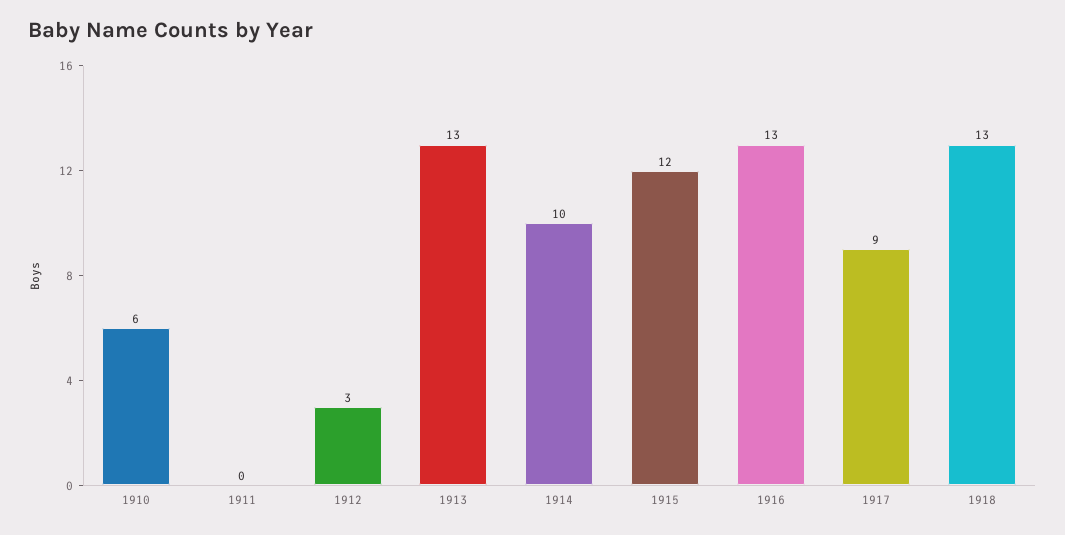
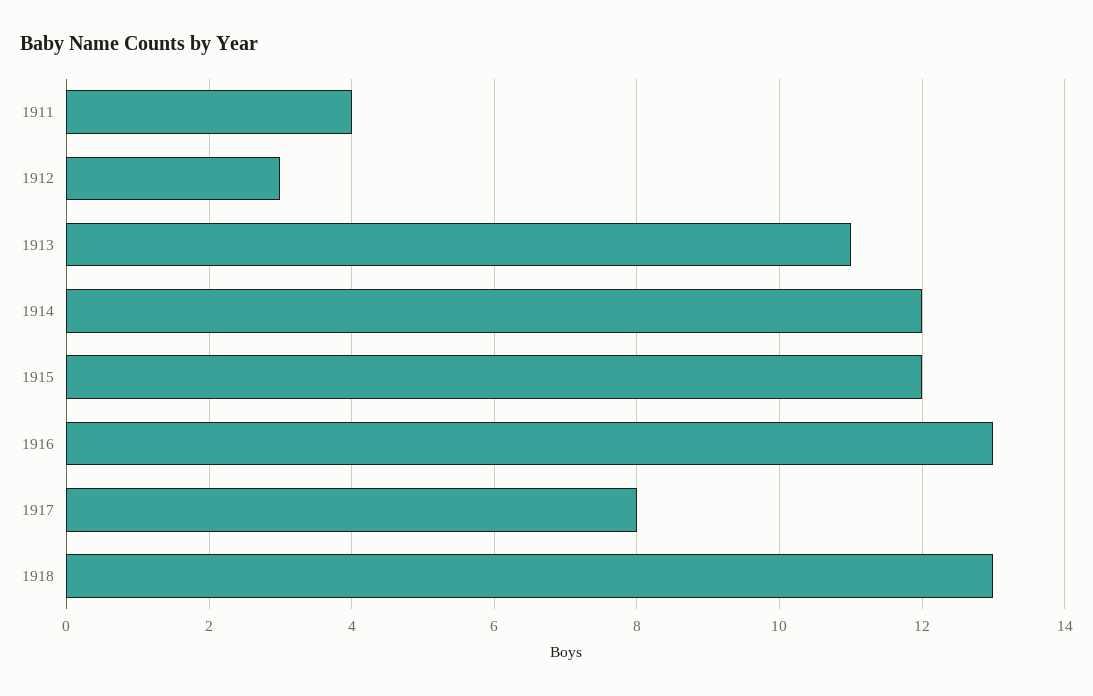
1910: 6 -> none
1911: 0 -> 4
1913: 13 -> 11
1914: 10 -> 12
1917: 9 -> 8

